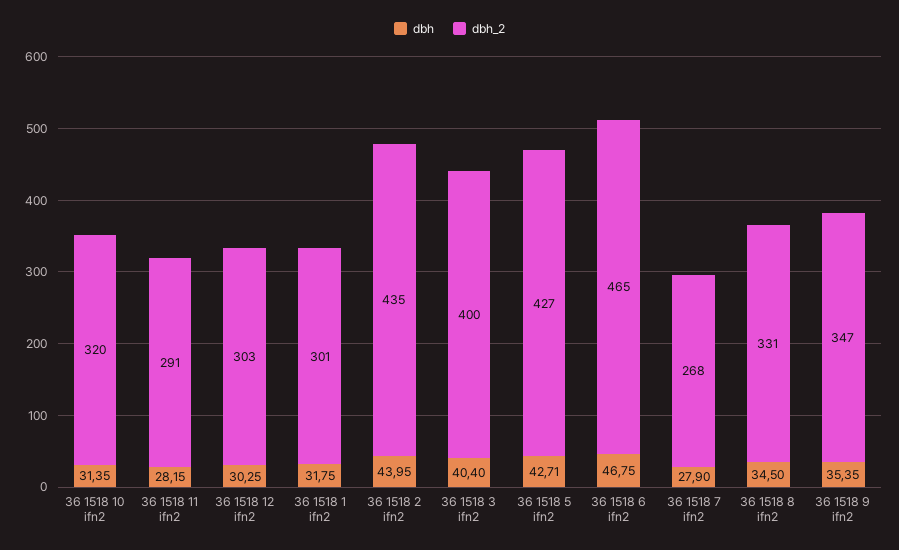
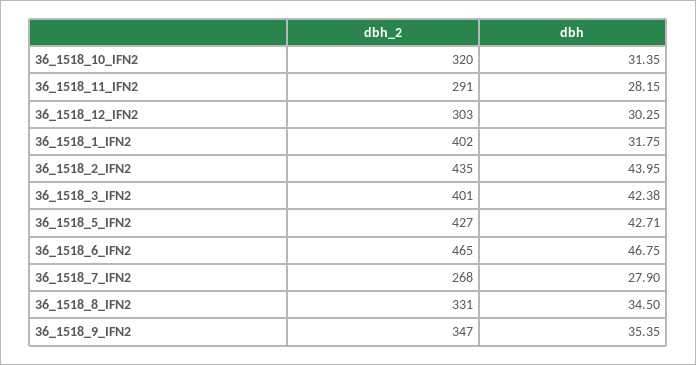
dbh_2, 36 1518 1 ifn2: 301 -> 402
dbh, 36 1518 3 ifn2: 40.4 -> 42.38
dbh_2, 36 1518 3 ifn2: 400 -> 401

